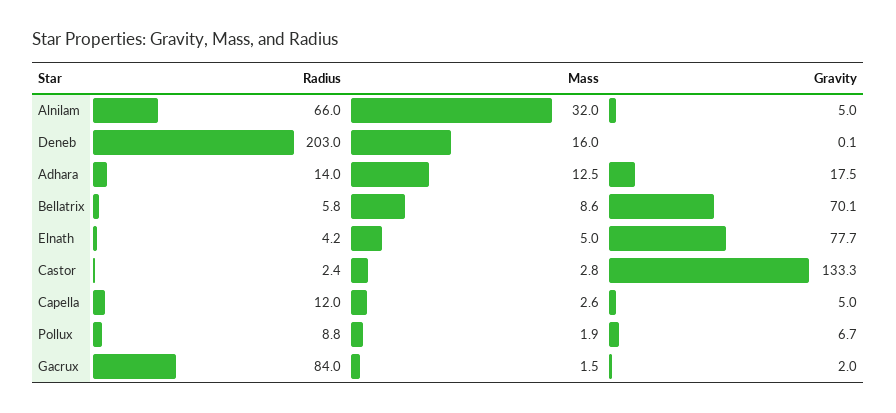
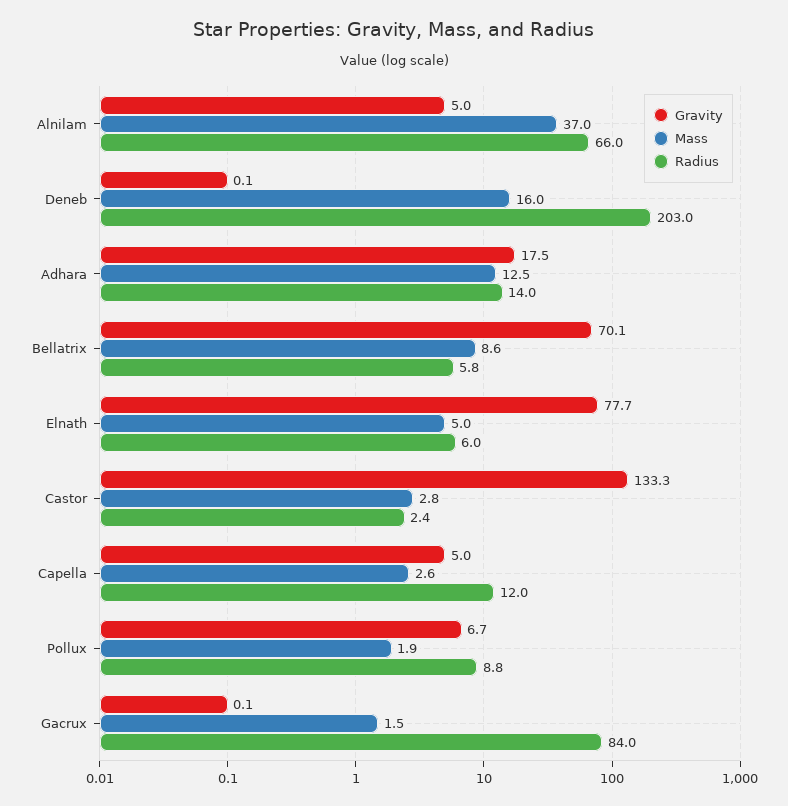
Mass, Alnilam: 32 -> 37
Radius, Elnath: 4.2 -> 6
Gravity, Gacrux: 2 -> 0.1

